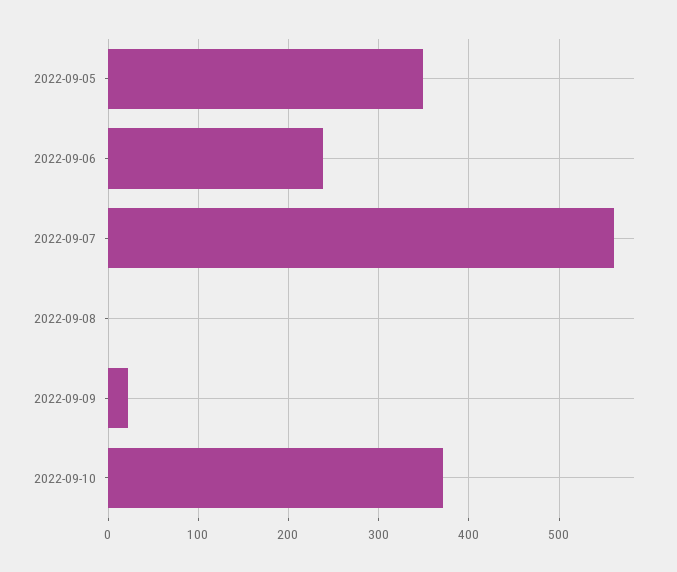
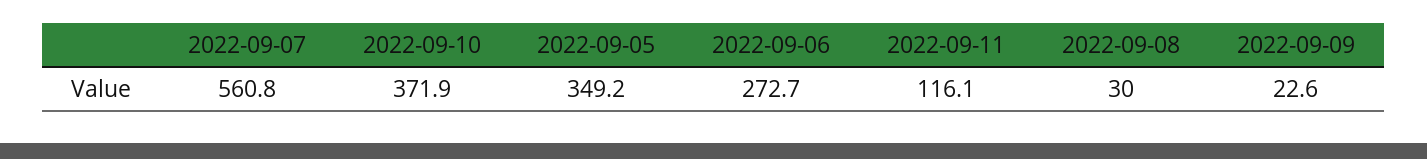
2022-09-06: 240 -> 272.7
2022-09-08: 0 -> 30
2022-09-11: none -> 116.1

